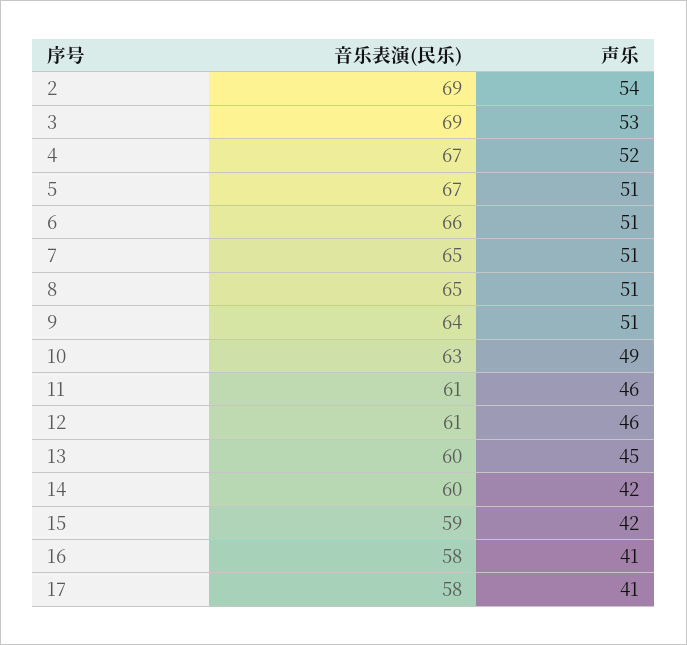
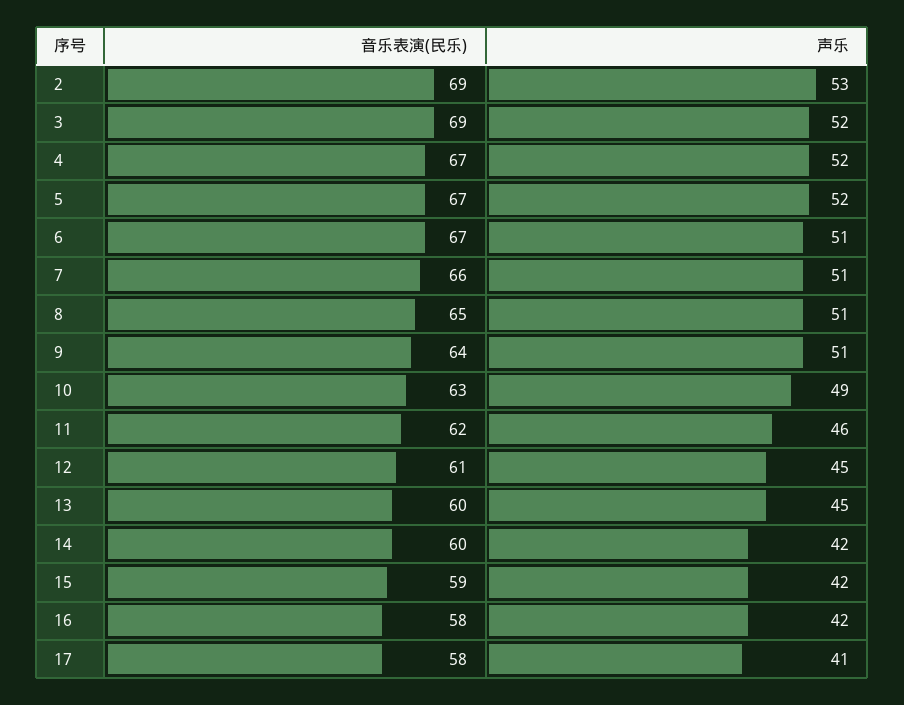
声乐, 2: 54 -> 53
声乐, 3: 53 -> 52
声乐, 5: 51 -> 52
音乐表演(民乐), 6: 66 -> 67
音乐表演(民乐), 7: 65 -> 66
音乐表演(民乐), 11: 61 -> 62
声乐, 12: 46 -> 45
声乐, 16: 41 -> 42

